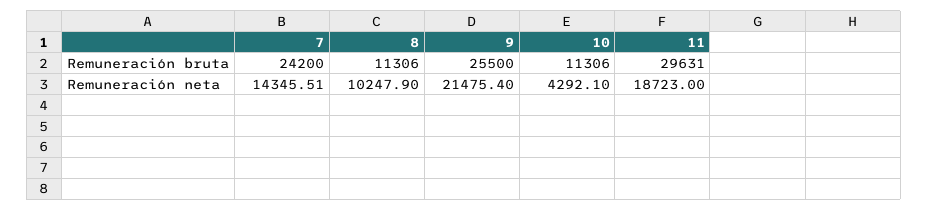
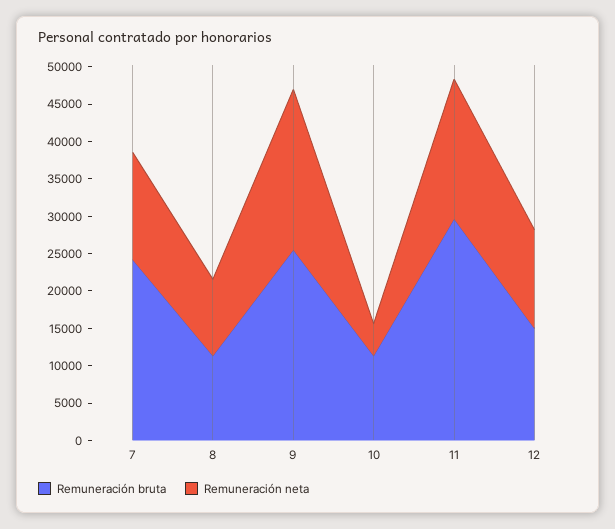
Remuneración bruta, 12: none -> 15000
Remuneración neta, 12: none -> 12500

